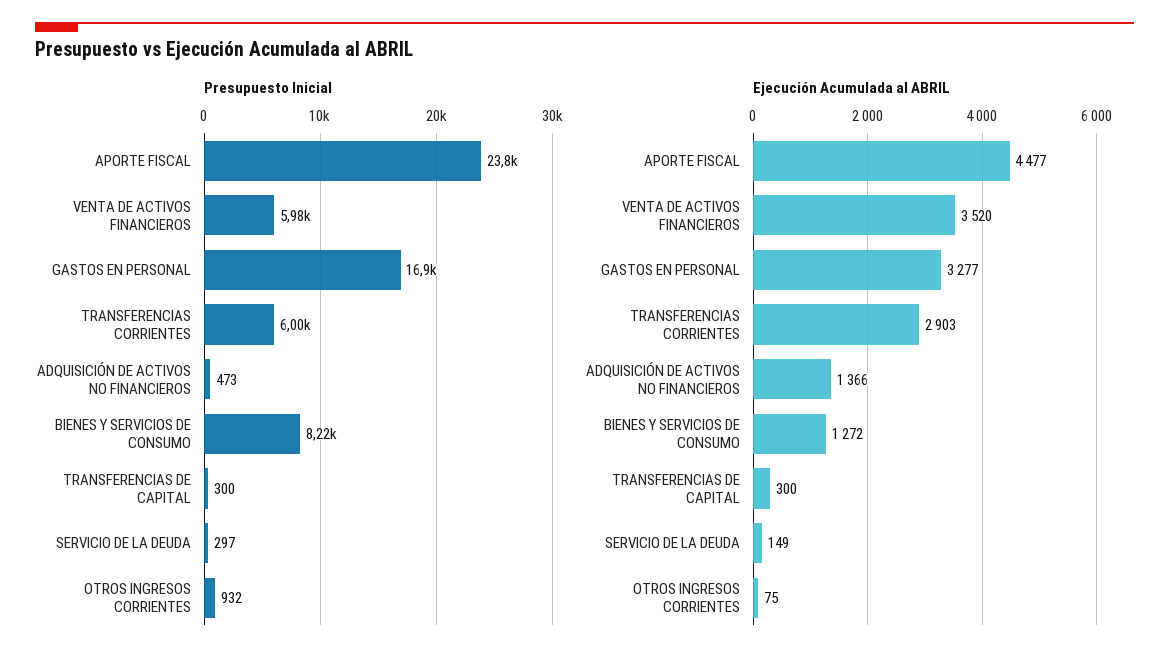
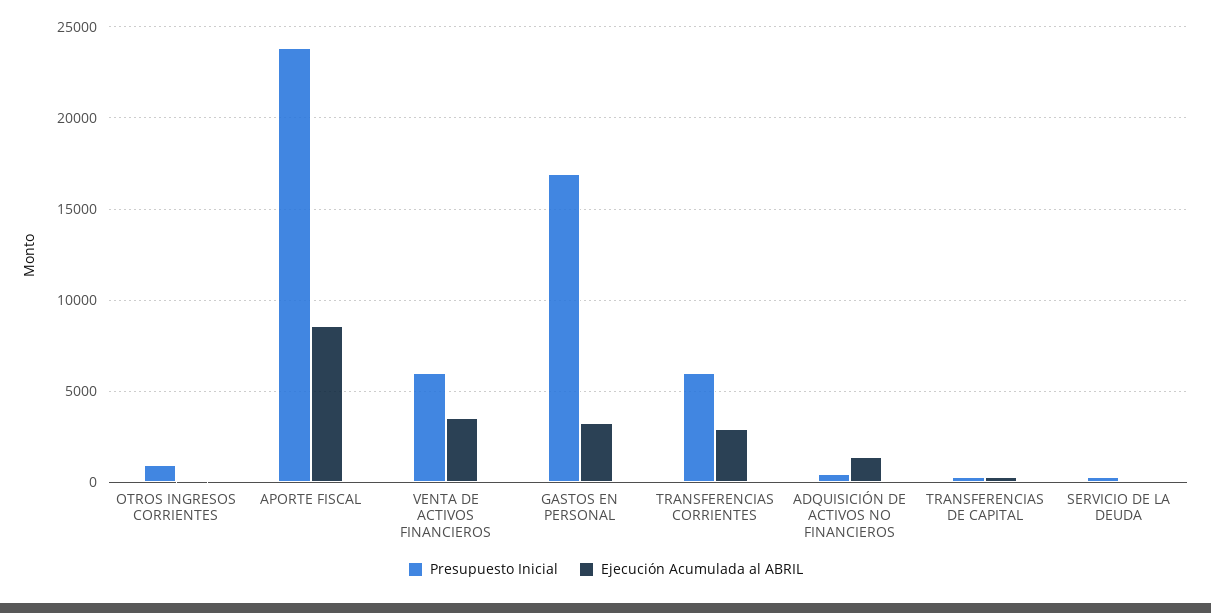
Presupuesto Inicial, BIENES Y SERVICIOS DE CONSUMO: 8220 -> none
Ejecución Acumulada al ABRIL, APORTE FISCAL: 4477 -> 8500
Ejecución Acumulada al ABRIL, BIENES Y SERVICIOS DE CONSUMO: 1272 -> none

